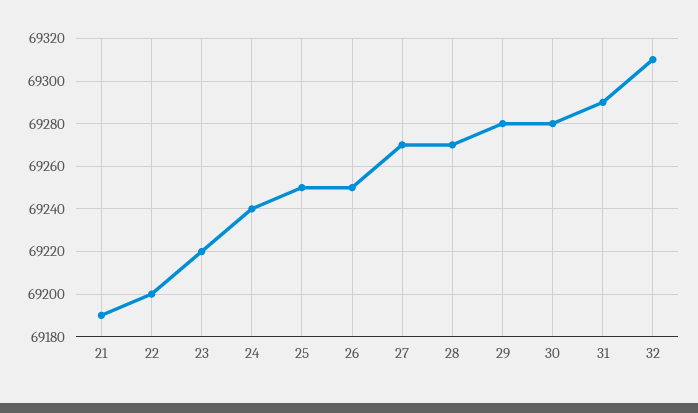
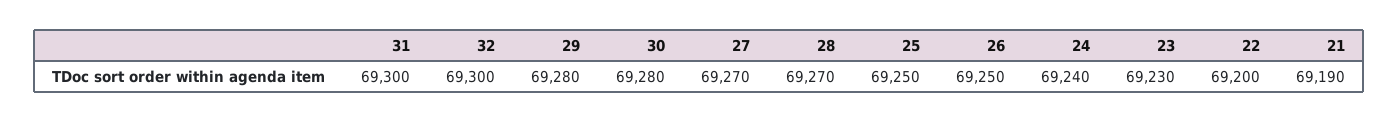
23: 69220 -> 69230
31: 69290 -> 69300
32: 69310 -> 69300

